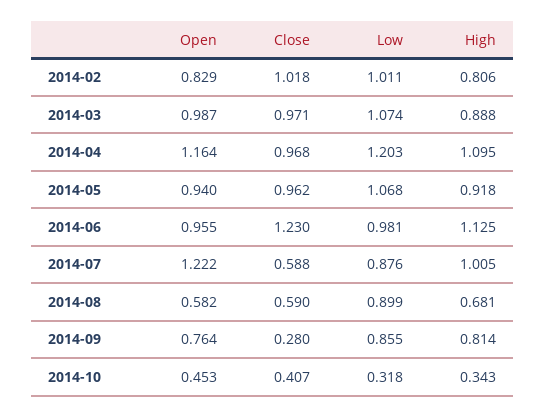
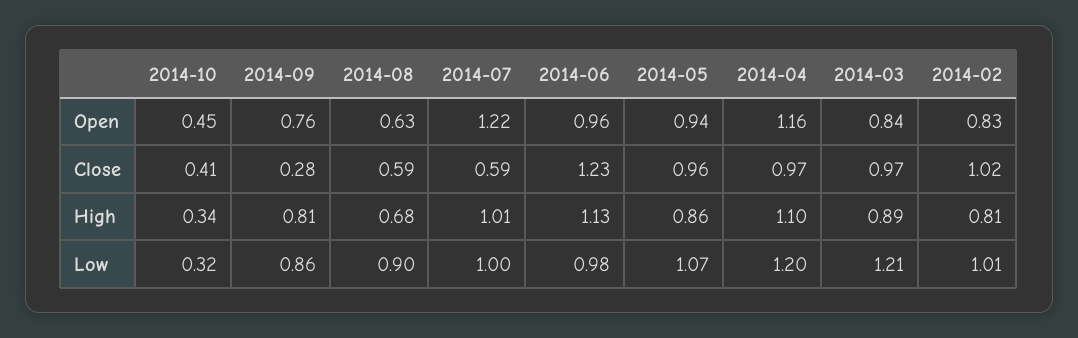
Open, 2014-03: 0.987 -> 0.84
Low, 2014-03: 1.074 -> 1.21
High, 2014-05: 0.918 -> 0.86
Low, 2014-07: 0.876 -> 1
Open, 2014-08: 0.582 -> 0.63

